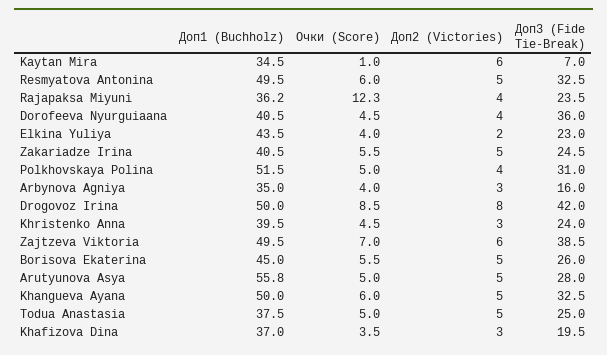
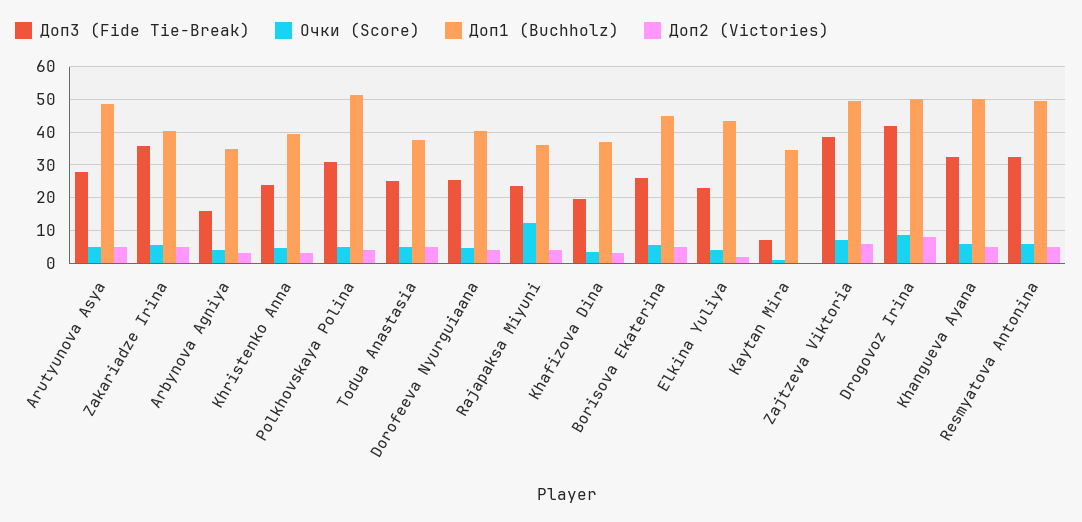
Доп2 (Victories), Kaytan Mira: 6 -> 0
Доп3 (Fide Tie-Break), Dorofeeva Nyurguiaana: 36 -> 26
Доп3 (Fide Tie-Break), Zakariadze Irina: 24.5 -> 36
Доп1 (Buchholz), Arutyunova Asya: 55.8 -> 48

